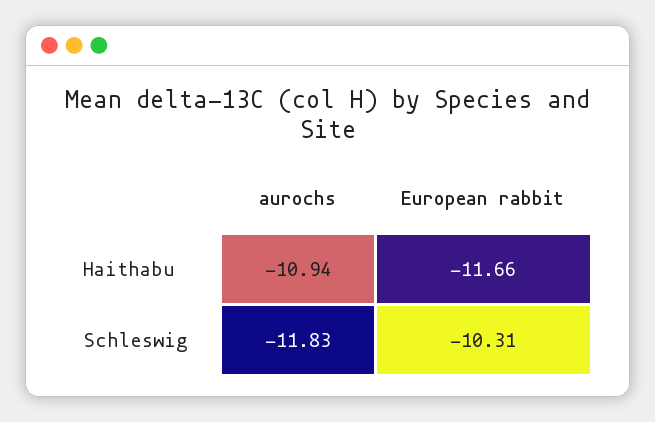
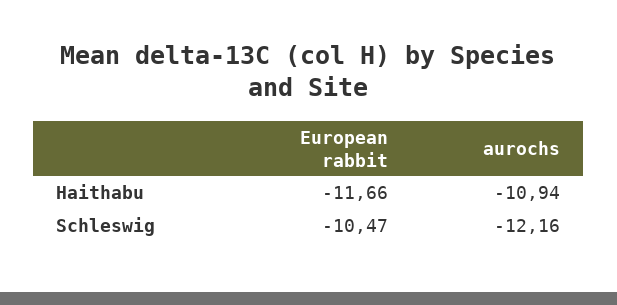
aurochs, Schleswig: -11.83 -> -12.16
European rabbit, Schleswig: -10.31 -> -10.47

